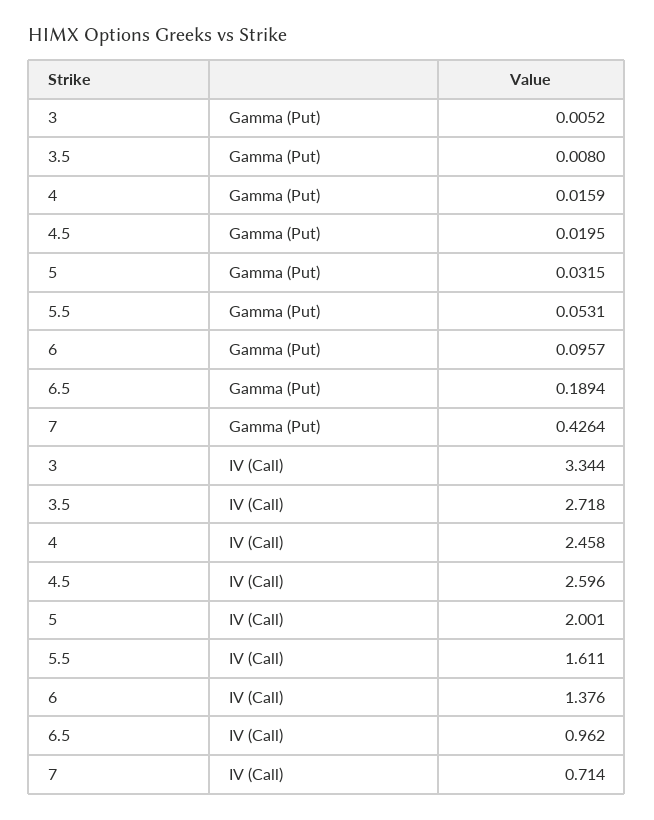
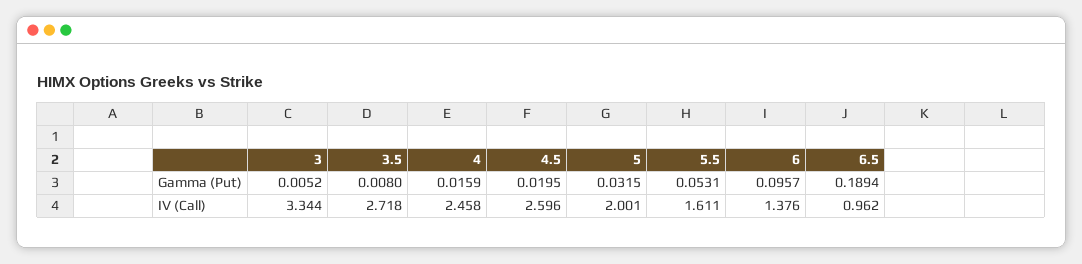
7, Gamma (Put): 0.4264 -> none
7, IV (Call): 0.714 -> none

